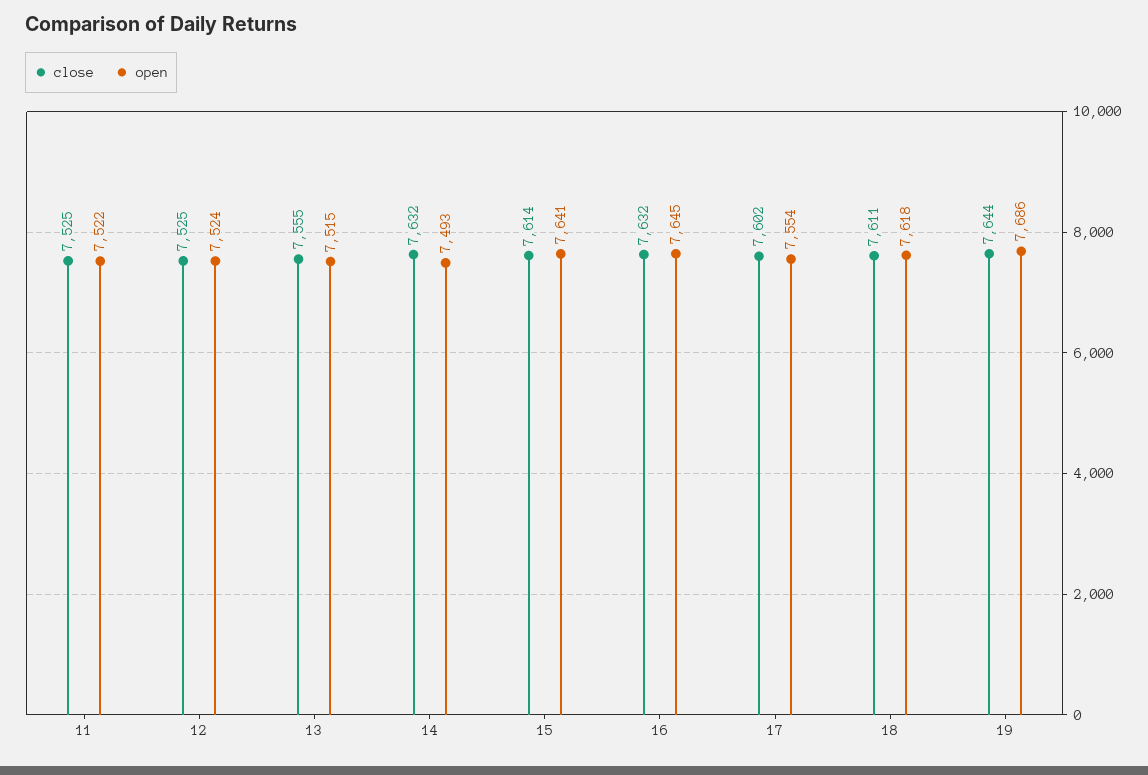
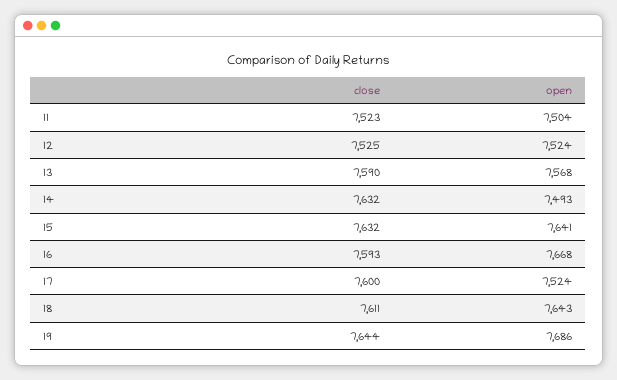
close, 11: 7525 -> 7523
open, 11: 7522 -> 7504
close, 13: 7555 -> 7590
open, 13: 7515 -> 7568
close, 15: 7614 -> 7632
close, 16: 7632 -> 7593
open, 16: 7645 -> 7668
close, 17: 7602 -> 7600
open, 17: 7554 -> 7524
open, 18: 7618 -> 7643

